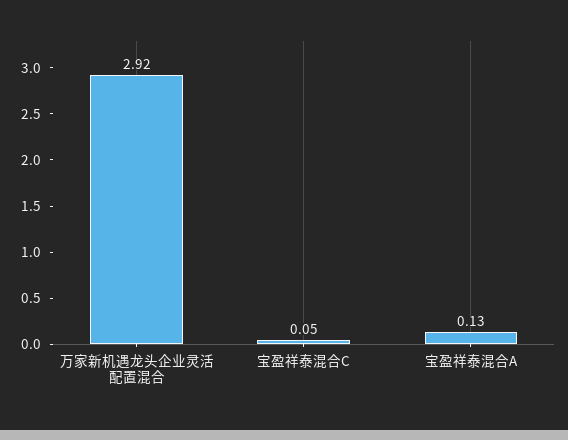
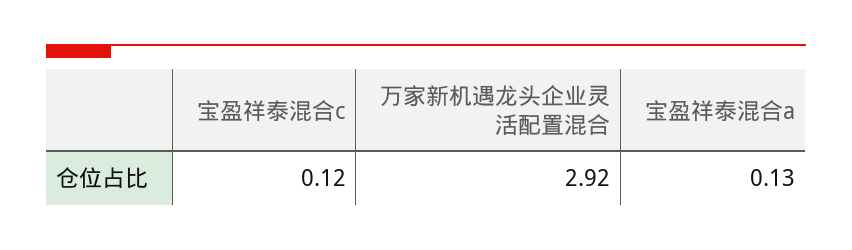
宝盈祥泰混合C: 0.05 -> 0.12

